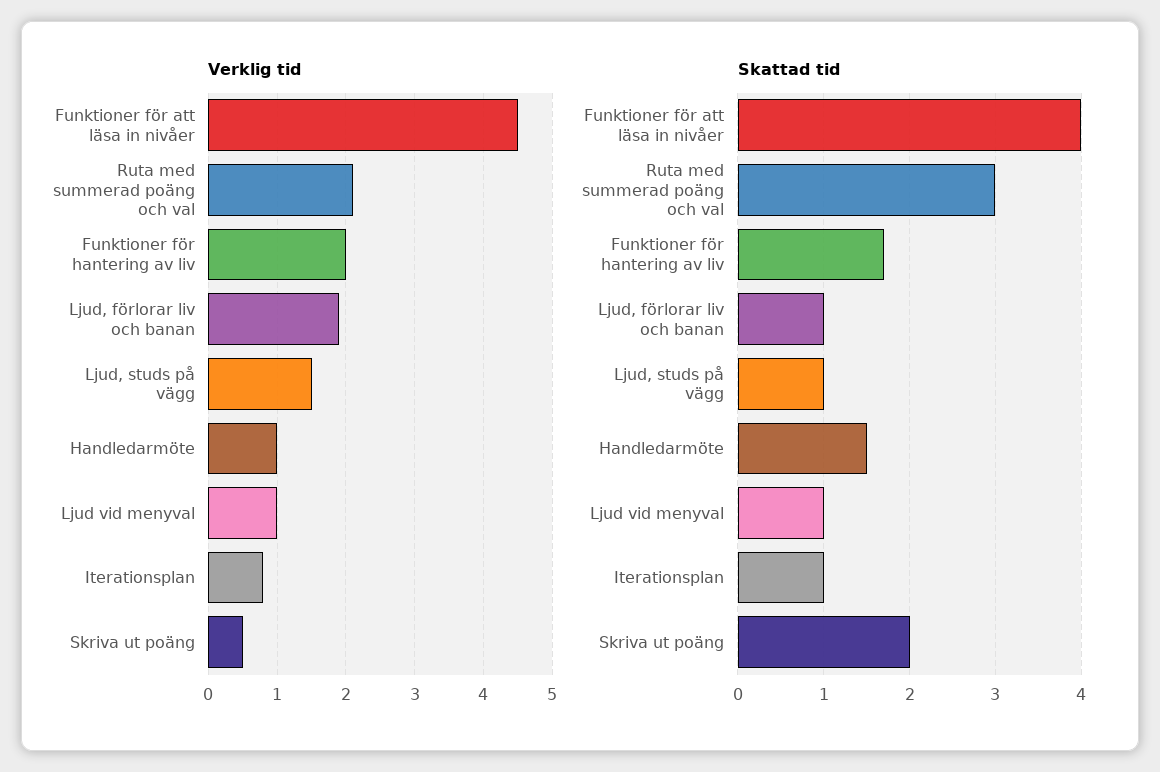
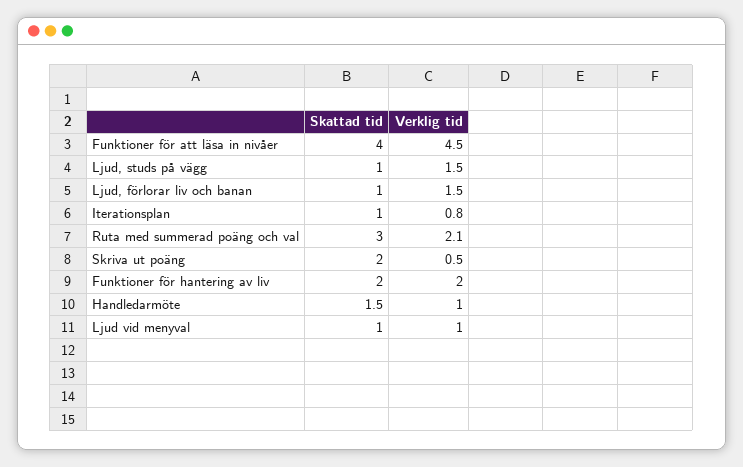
Verklig tid, Ljud, förlorar liv och banan: 1.9 -> 1.5
Skattad tid, Funktioner för hantering av liv: 1.7 -> 2

